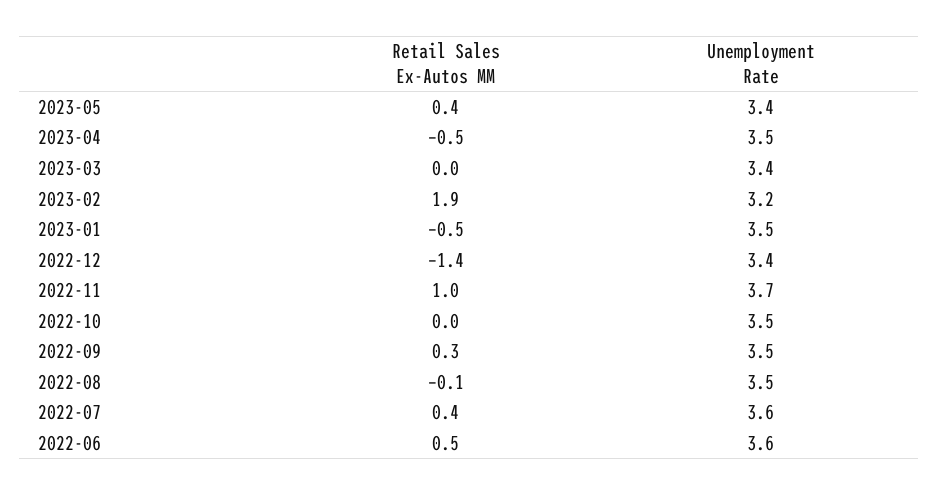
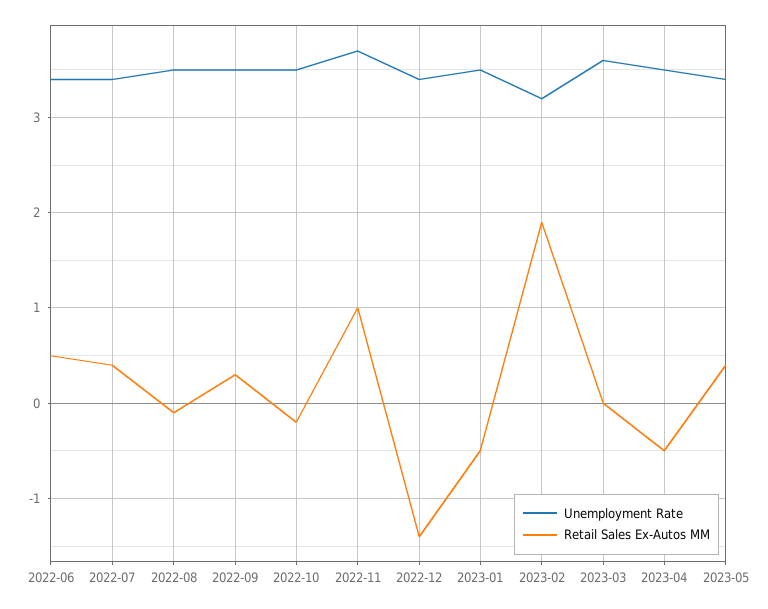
Unemployment Rate, 2023-03: 3.4 -> 3.6
Retail Sales Ex-Autos MM, 2022-10: 0 -> -0.2
Unemployment Rate, 2022-07: 3.6 -> 3.4
Unemployment Rate, 2022-06: 3.6 -> 3.4

